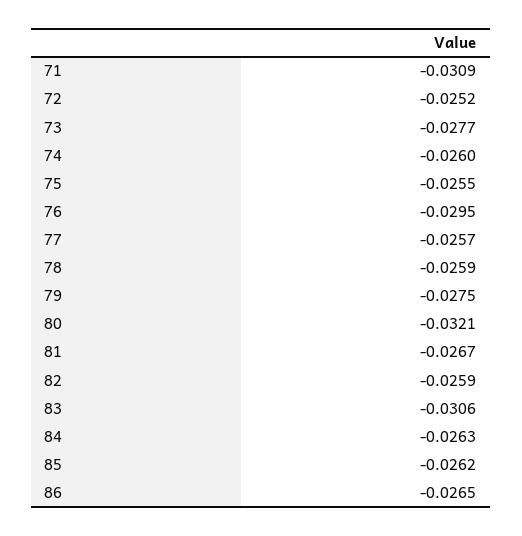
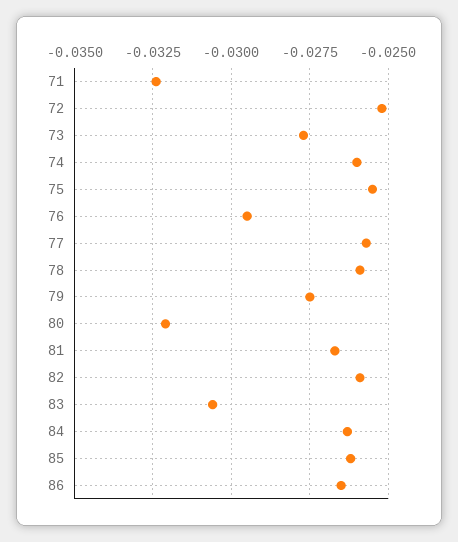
71: -0.0309 -> -0.0325

